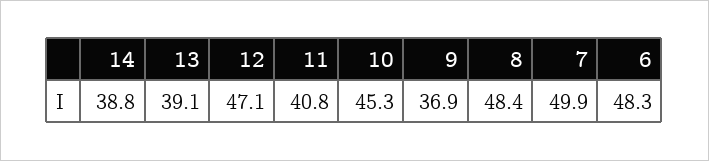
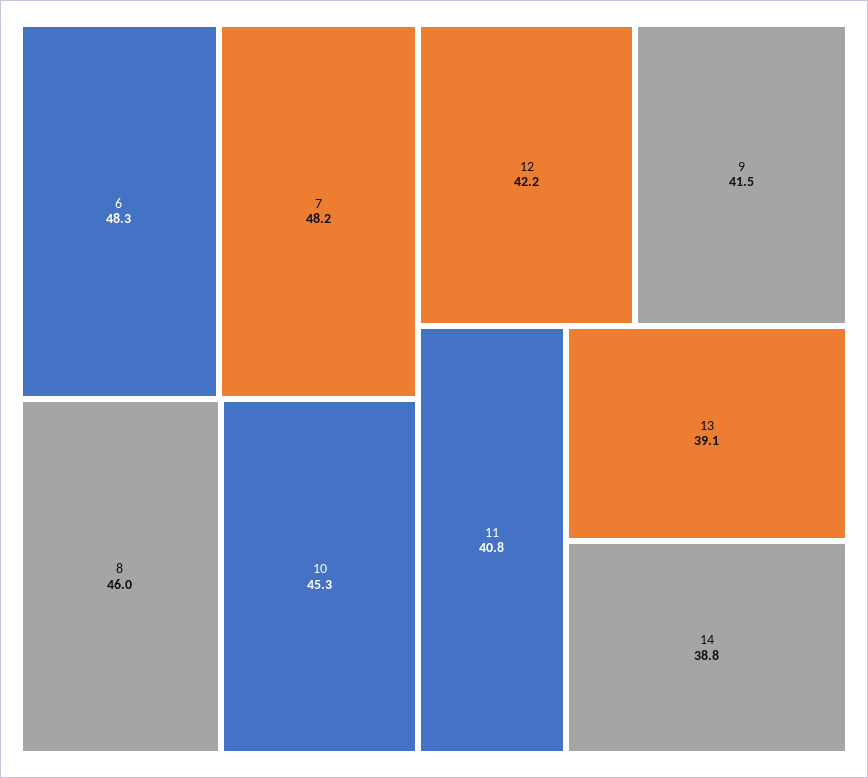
12: 47.1 -> 42.2
9: 36.9 -> 41.5
8: 48.4 -> 46
7: 49.9 -> 48.2

